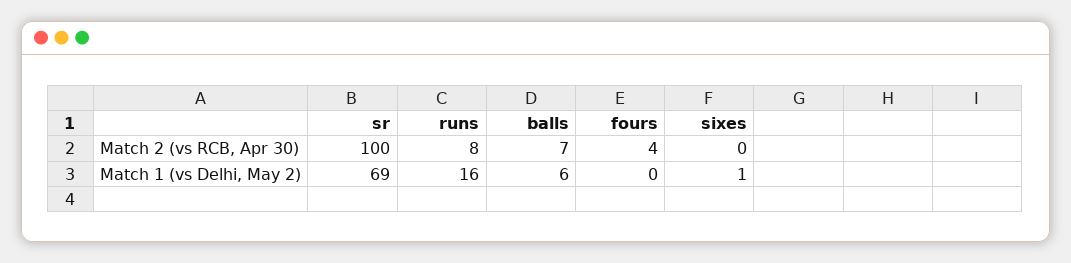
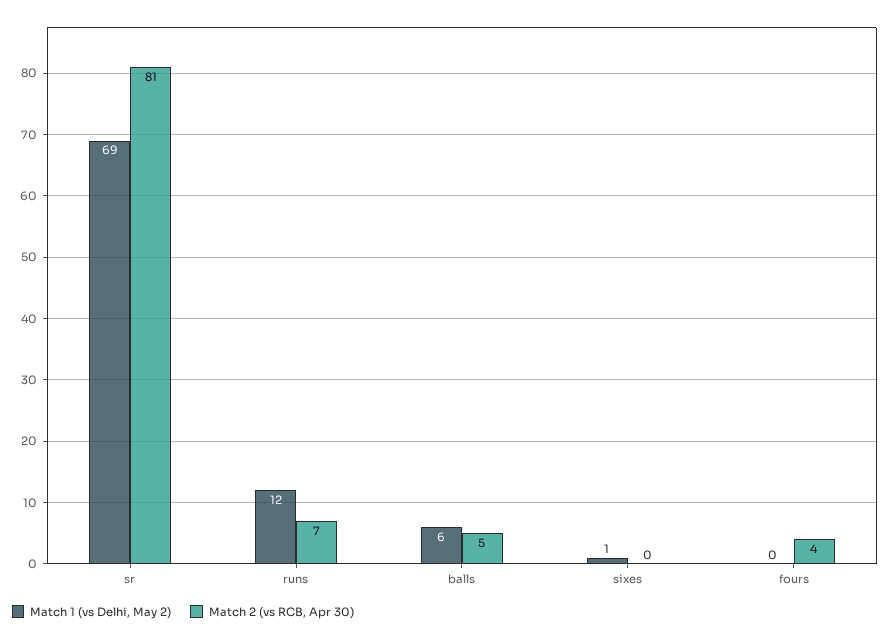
Match 2 (vs RCB, Apr 30), sr: 100 -> 81
Match 2 (vs RCB, Apr 30), runs: 8 -> 7
Match 2 (vs RCB, Apr 30), balls: 7 -> 5
Match 1 (vs Delhi, May 2), runs: 16 -> 12

